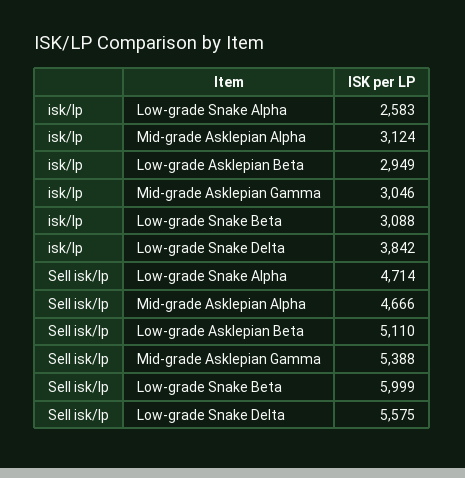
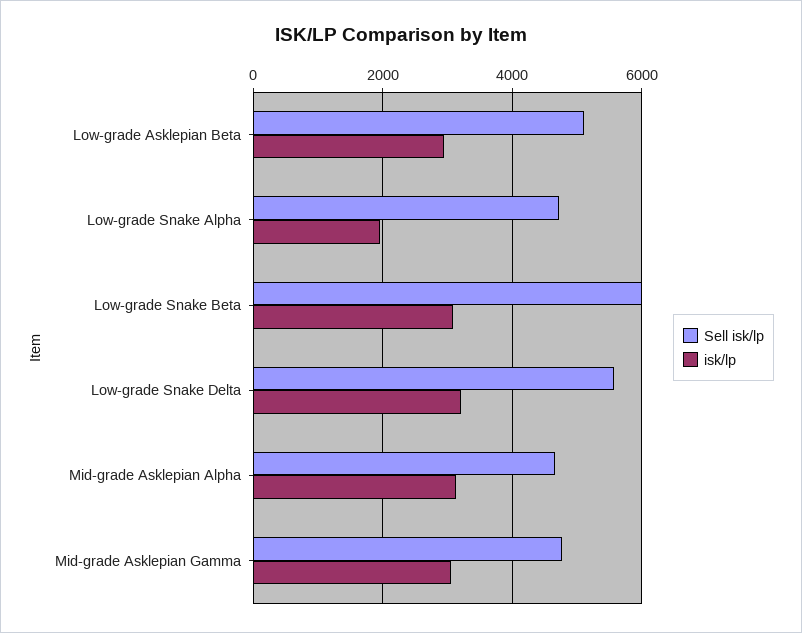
isk/lp, Low-grade Snake Alpha: 2583 -> 2000
isk/lp, Low-grade Snake Delta: 3842 -> 3200
Sell isk/lp, Mid-grade Asklepian Gamma: 5388 -> 4800

